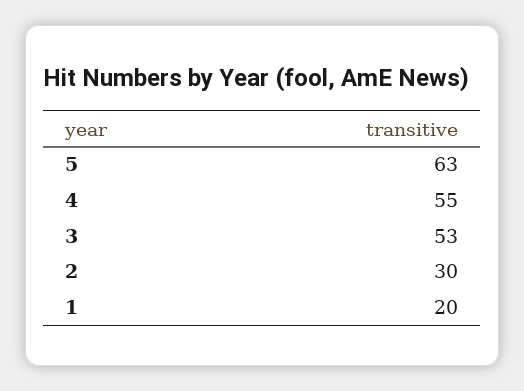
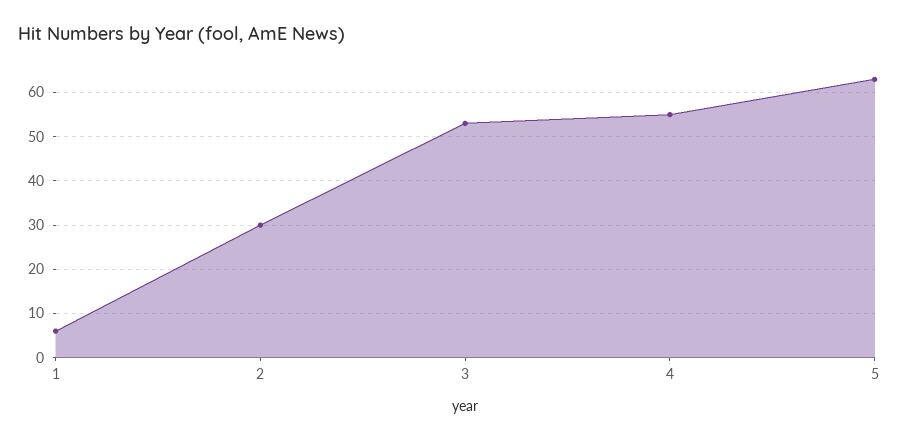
1: 20 -> 5

